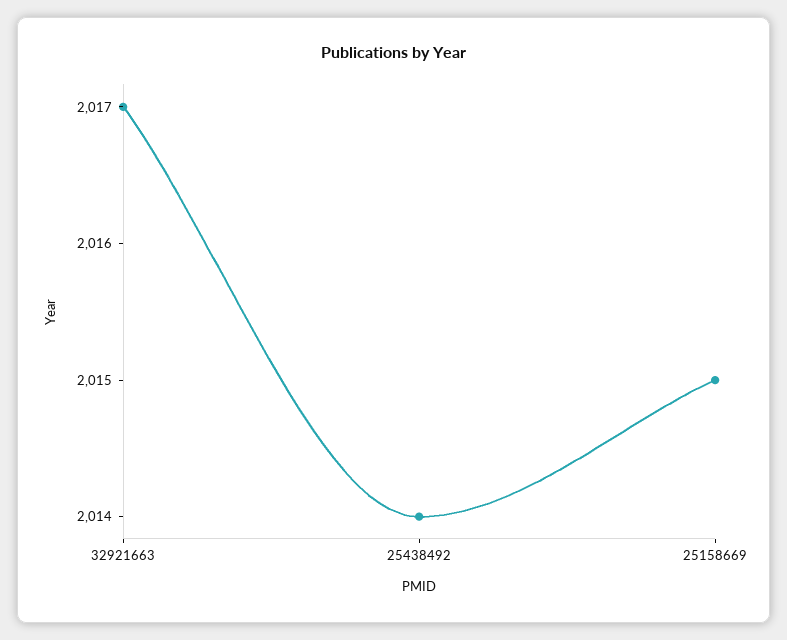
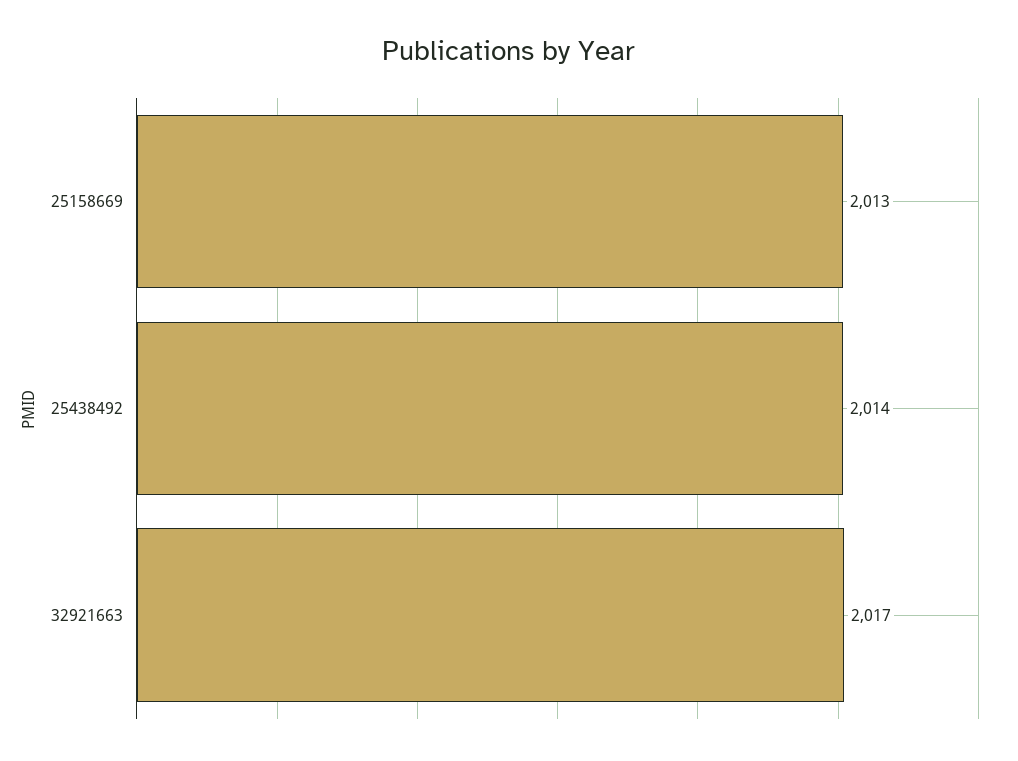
25158669: 2015 -> 2013

